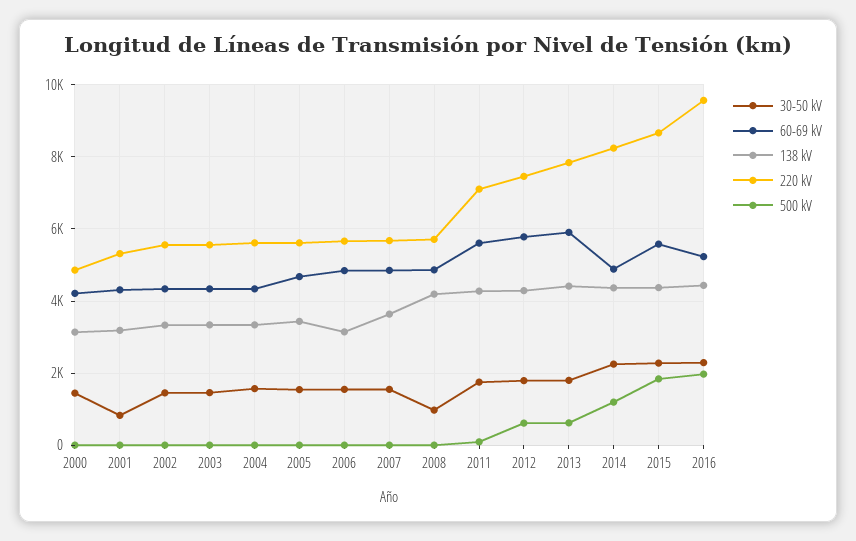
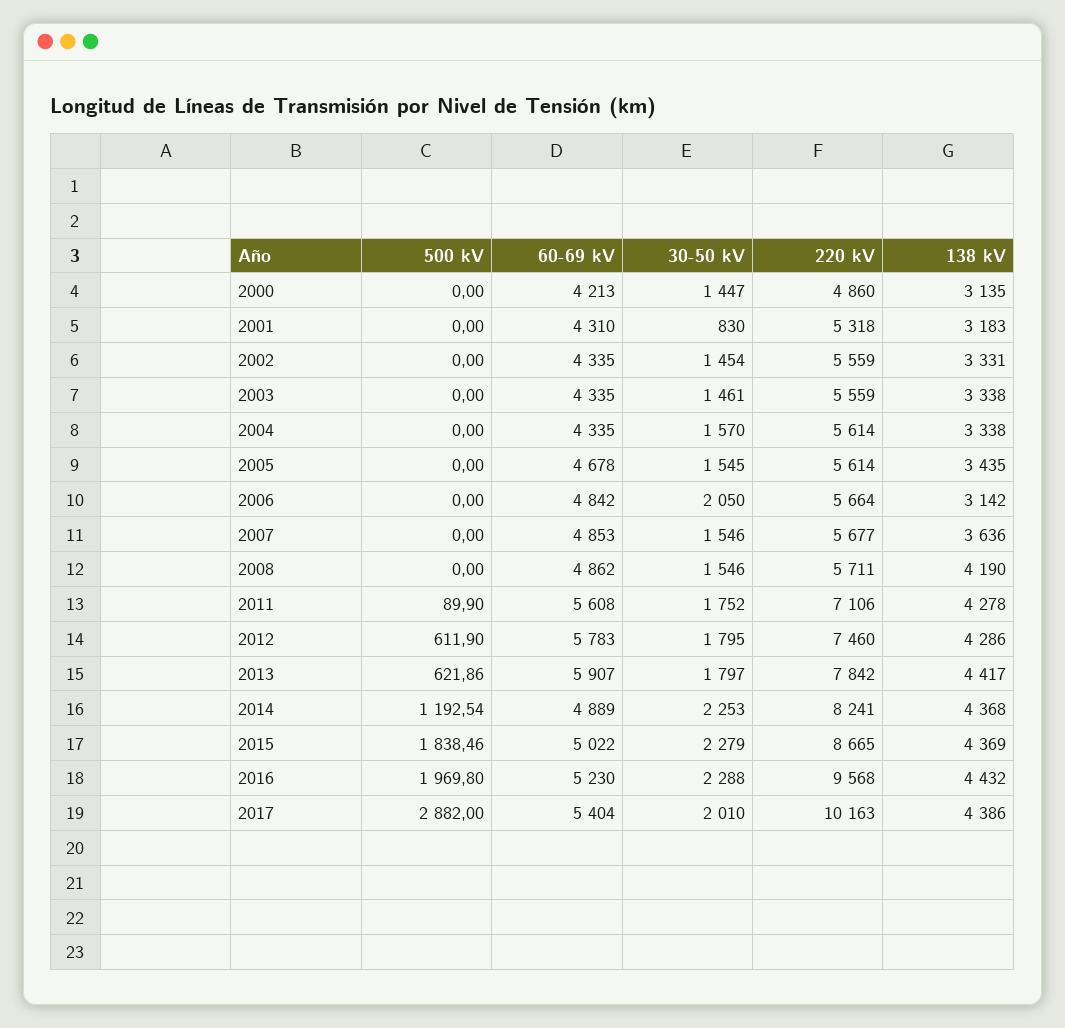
30-50 kV, 2006: 1600 -> 2050
30-50 kV, 2008: 1000 -> 1546
60-69 kV, 2015: 5600 -> 5022
500 kV, 2017: none -> 2882
60-69 kV, 2017: none -> 5404
30-50 kV, 2017: none -> 2010
220 kV, 2017: none -> 10163
138 kV, 2017: none -> 4386

